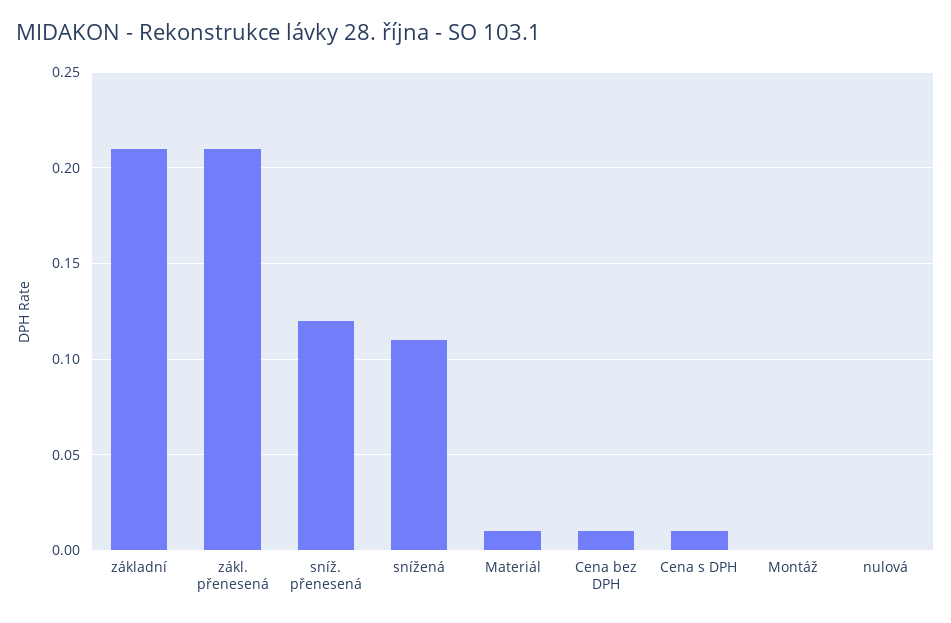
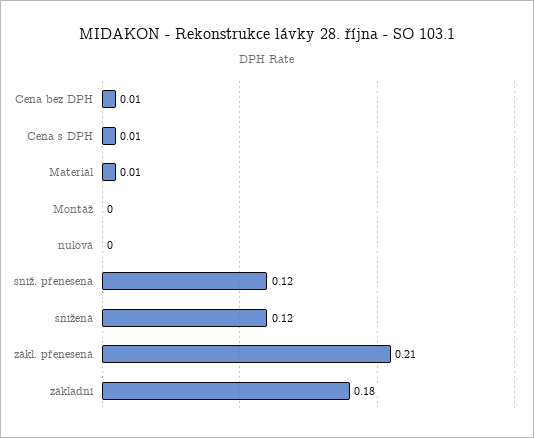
základní: 0.21 -> 0.18
snížená: 0.11 -> 0.12

